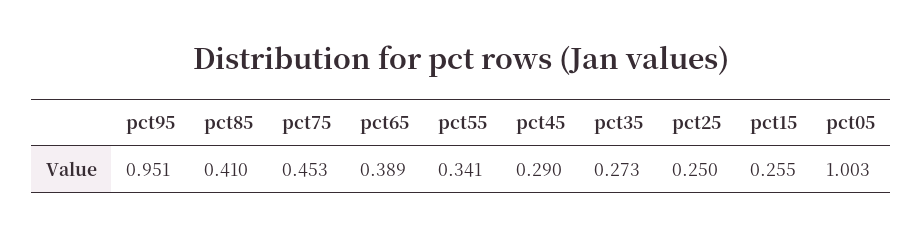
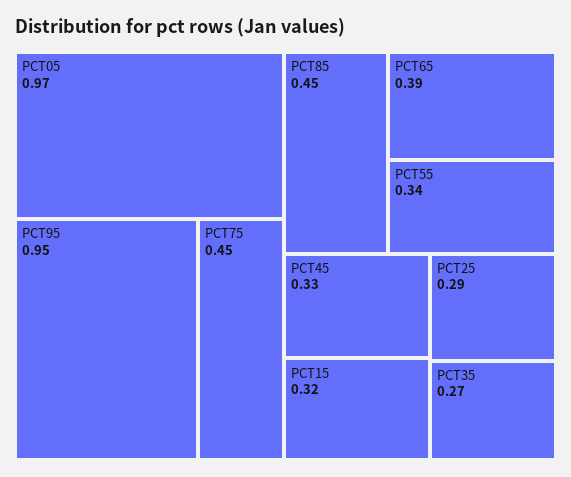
pct85: 0.41 -> 0.45
pct45: 0.29 -> 0.33
pct25: 0.25 -> 0.29
pct15: 0.255 -> 0.32
pct05: 1.003 -> 0.97

